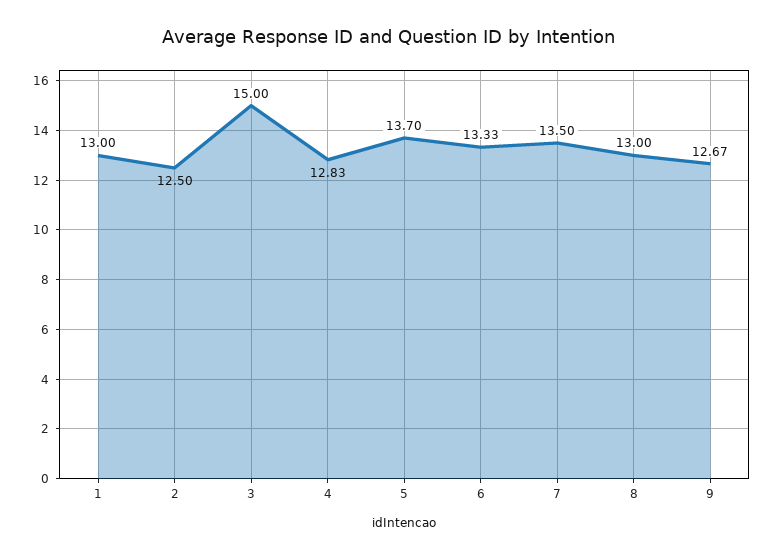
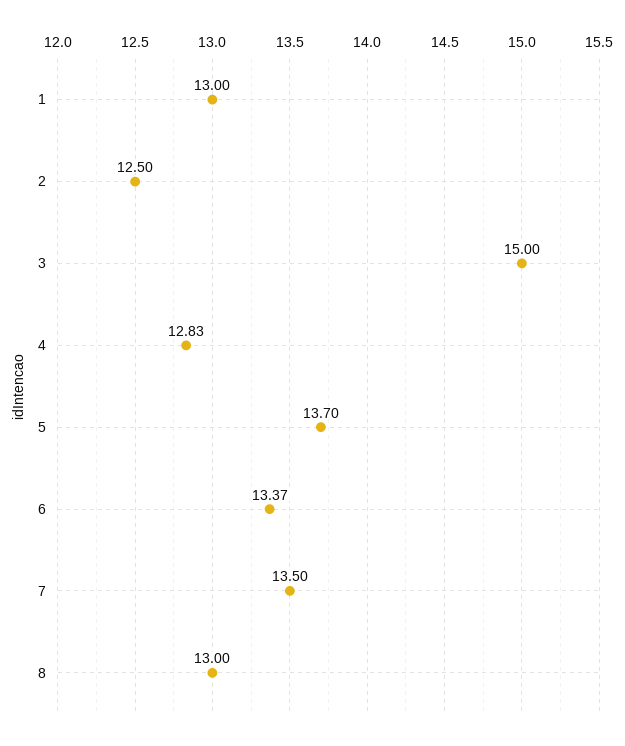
6: 13.33 -> 13.37
9: 12.67 -> none

